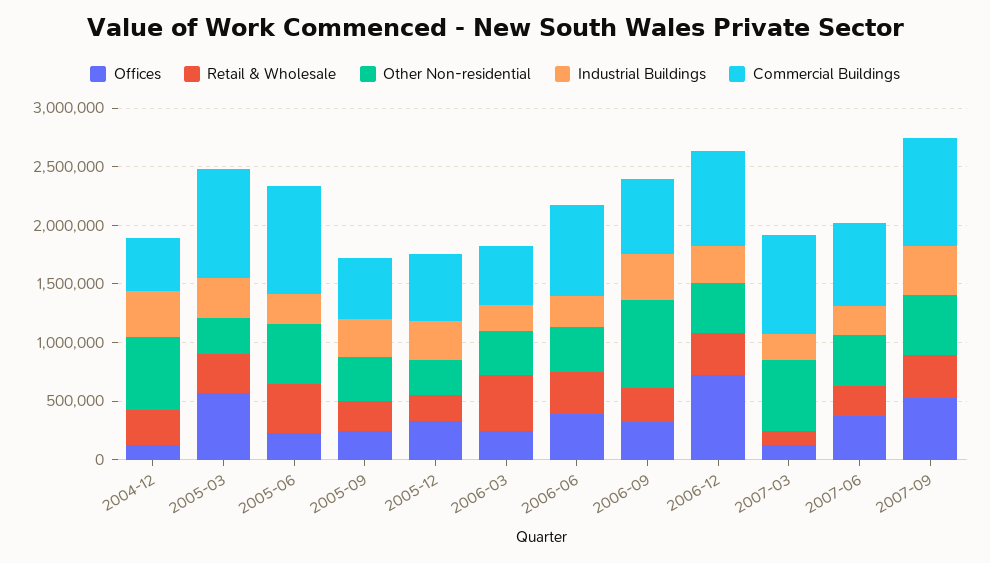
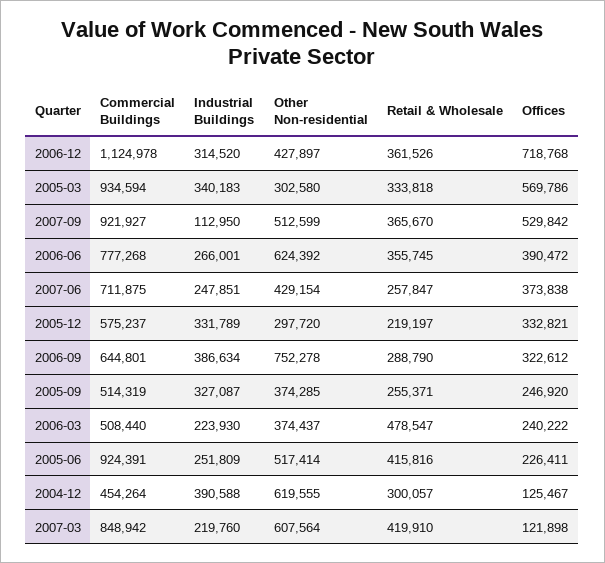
Other Non-residential, 2006-06: 400000 -> 624392
Commercial Buildings, 2006-12: 800000 -> 1124978
Retail & Wholesale, 2007-03: 100000 -> 419910
Industrial Buildings, 2007-09: 400000 -> 112950

